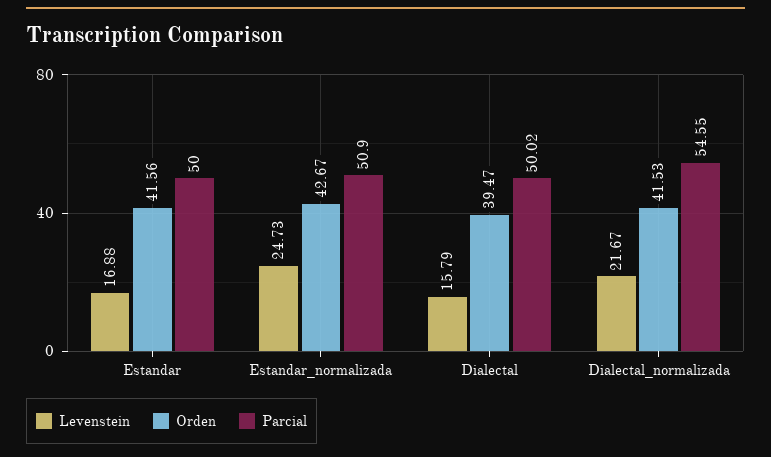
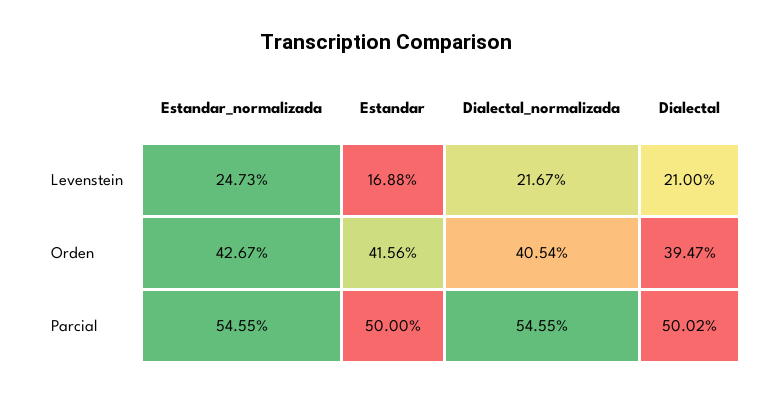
Parcial, Estandar_normalizada: 50.9 -> 54.55
Levenstein, Dialectal: 15.79 -> 21
Orden, Dialectal_normalizada: 41.53 -> 40.54

